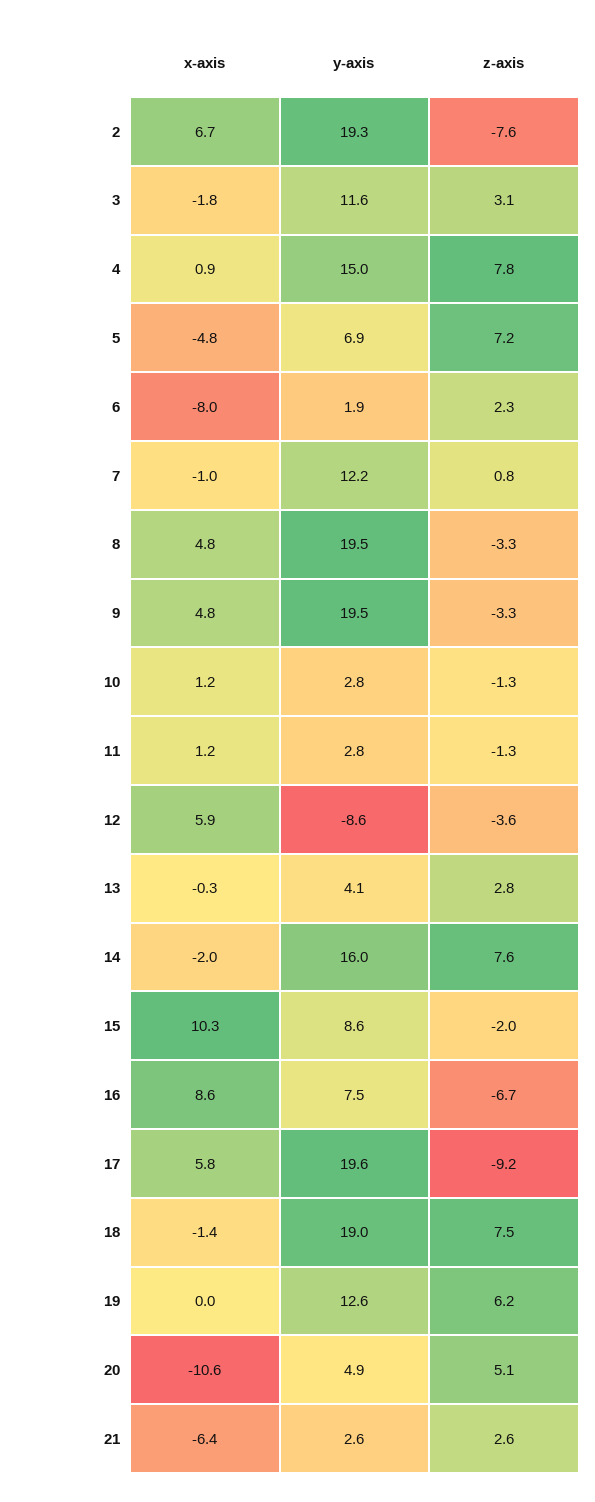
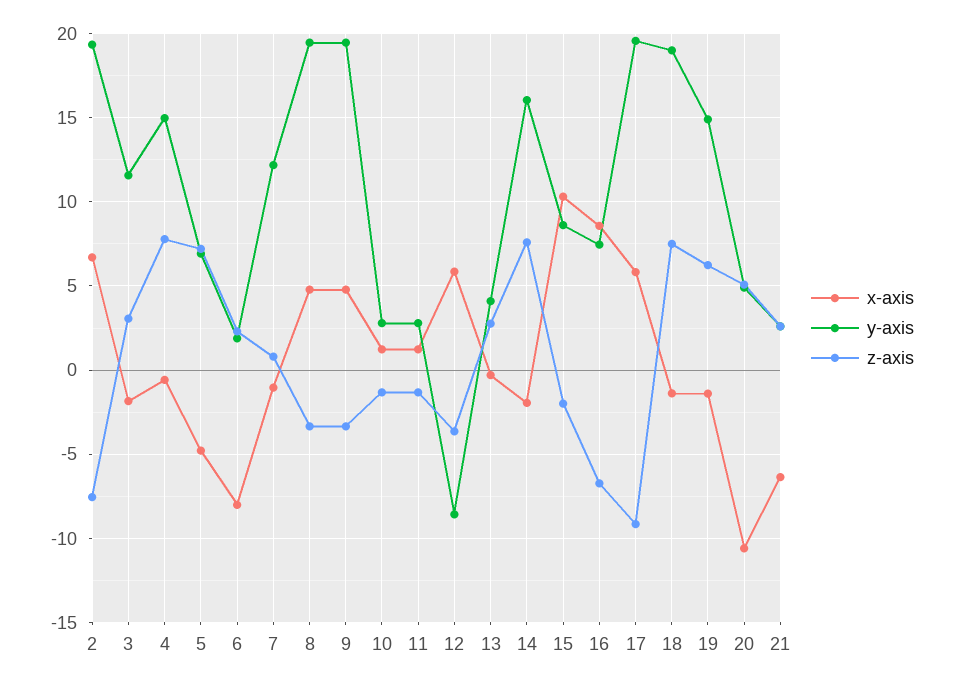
x-axis, 4: 0.9 -> -0.5
x-axis, 19: 0 -> -1.5
y-axis, 19: 12.6 -> 15

